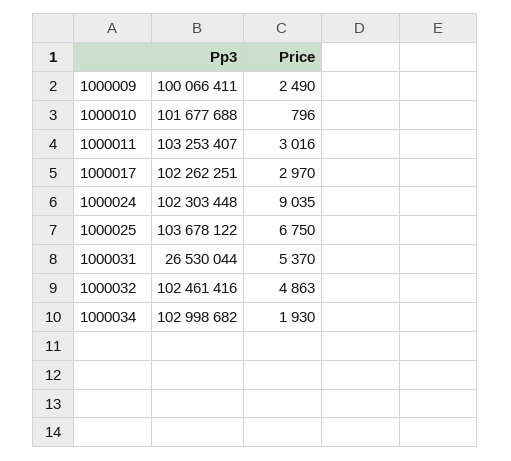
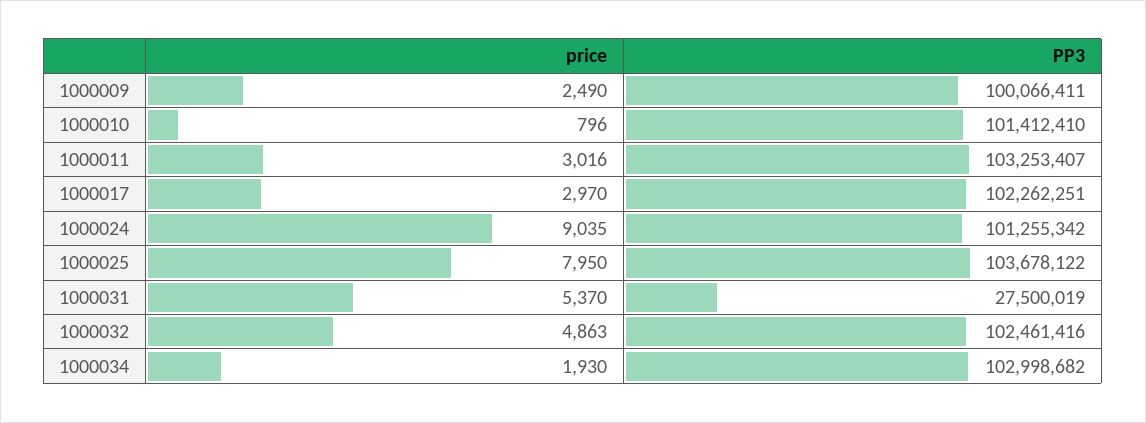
Pp3, 1000010: 101677688 -> 101412410
Pp3, 1000024: 102303448 -> 101255342
Price, 1000025: 6750 -> 7950
Pp3, 1000031: 26530044 -> 27500019

